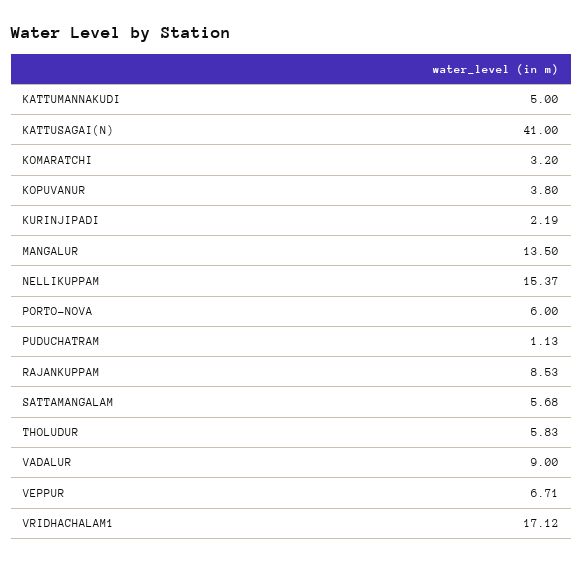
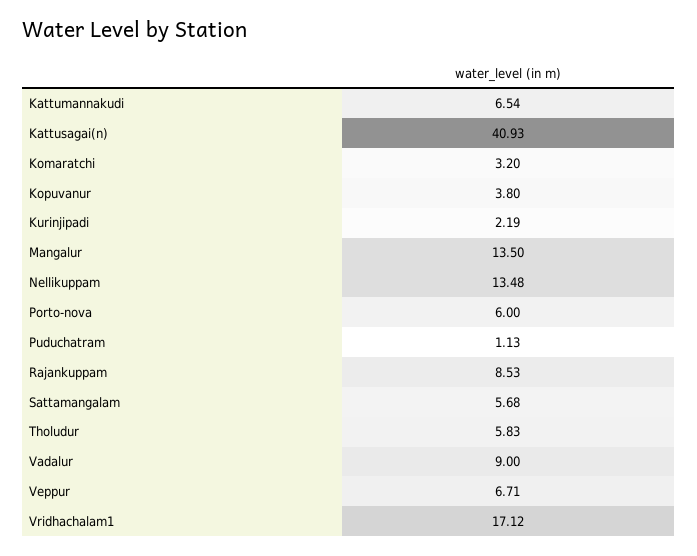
KATTUMANNAKUDI: 5 -> 6.54
KATTUSAGAI(N): 41 -> 40.93
NELLIKUPPAM: 15.37 -> 13.48

